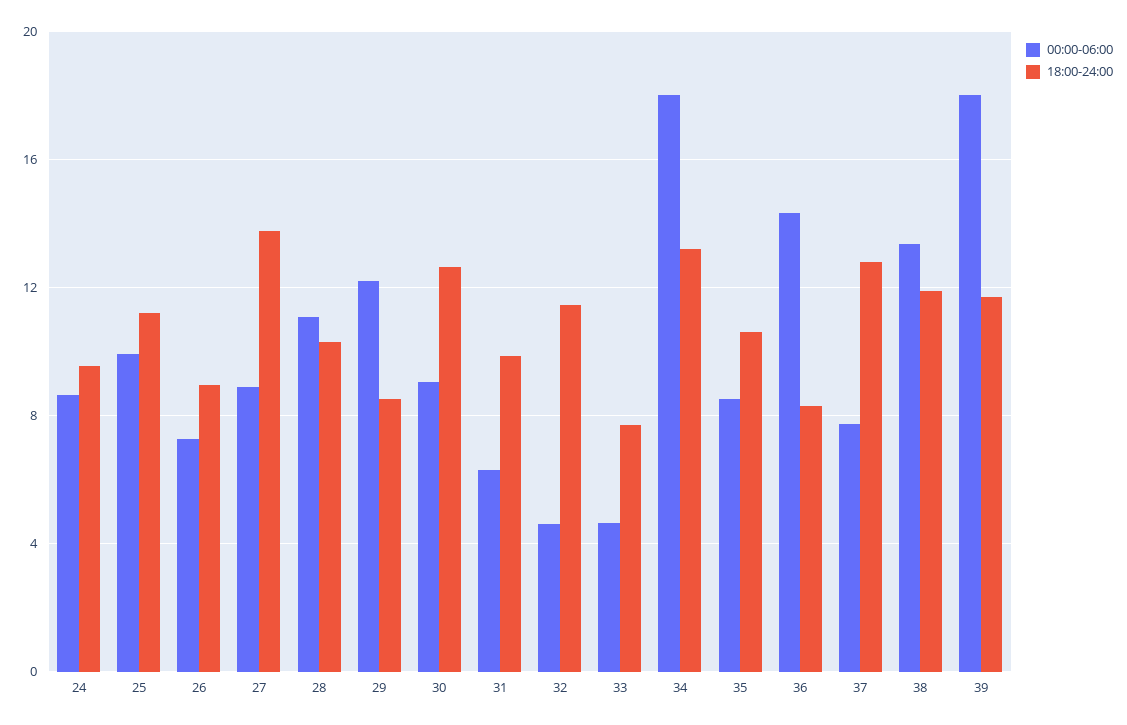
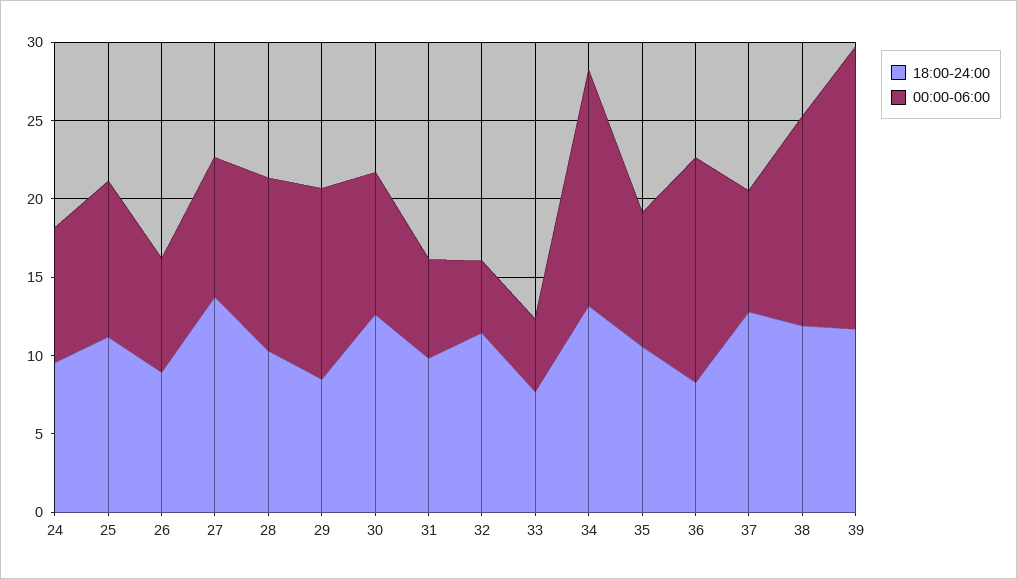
00:00-06:00, 34: 18 -> 15

